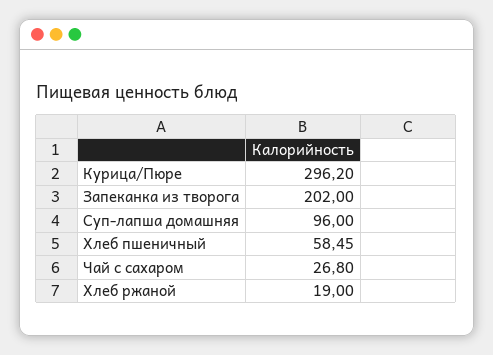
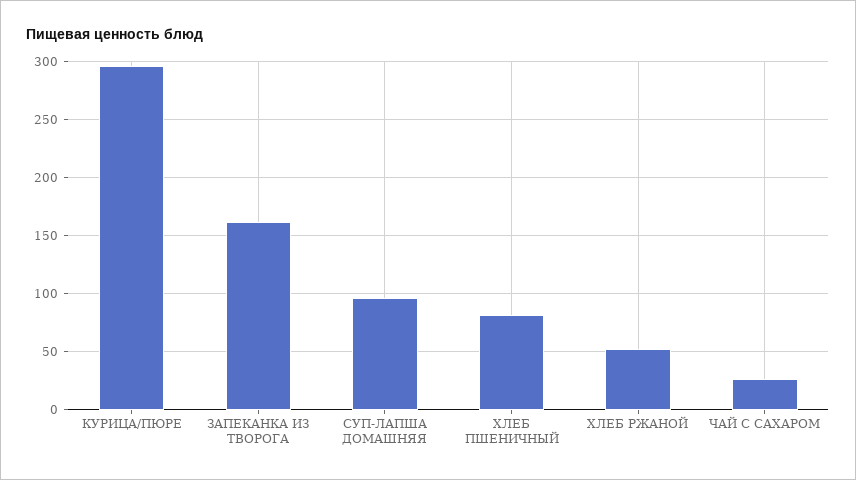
Запеканка из творога: 202 -> 160
Хлеб пшеничный: 58.45 -> 80
Хлеб ржаной: 19 -> 50

